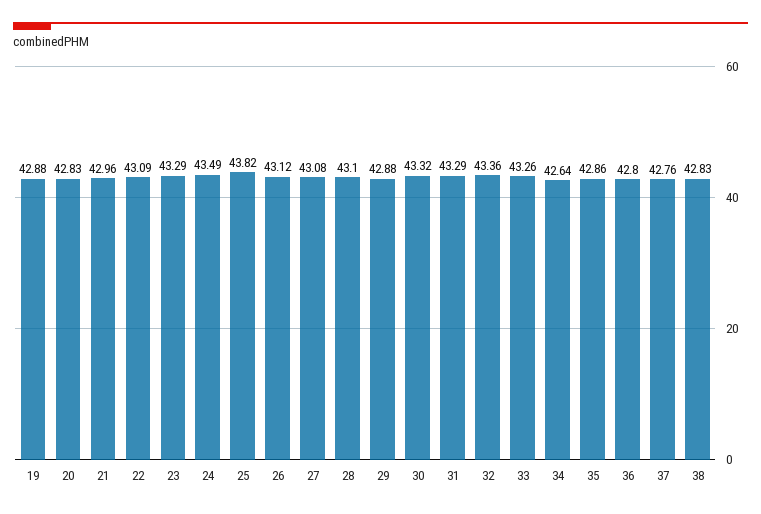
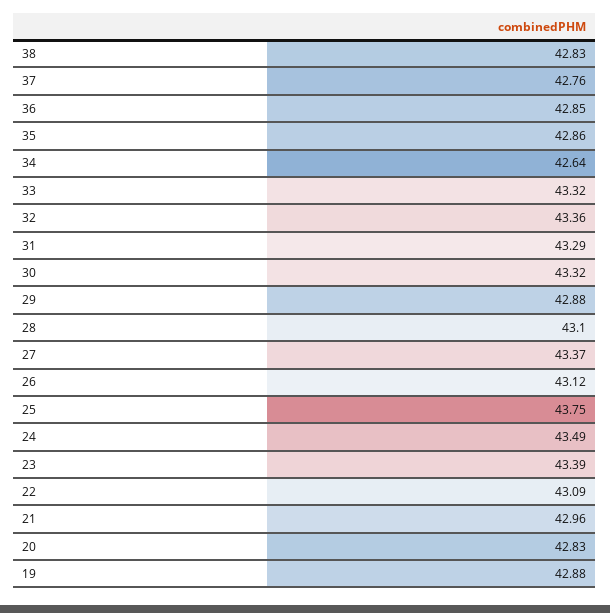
23: 43.29 -> 43.39
25: 43.82 -> 43.75
27: 43.08 -> 43.37
33: 43.26 -> 43.32
36: 42.8 -> 42.85

